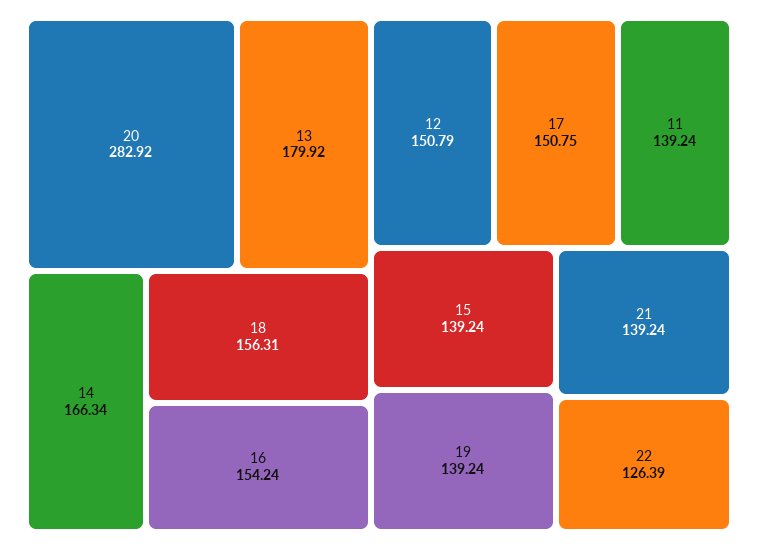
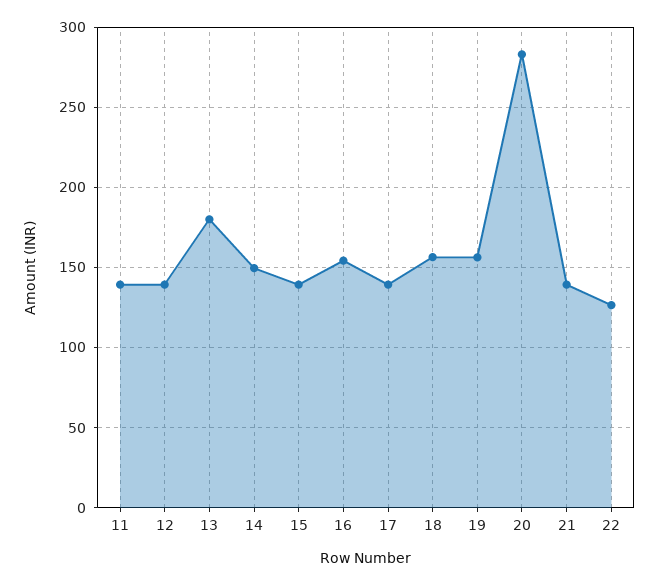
14: 166.34 -> 150
12: 150.79 -> 140
17: 150.75 -> 140
19: 139.24 -> 155

